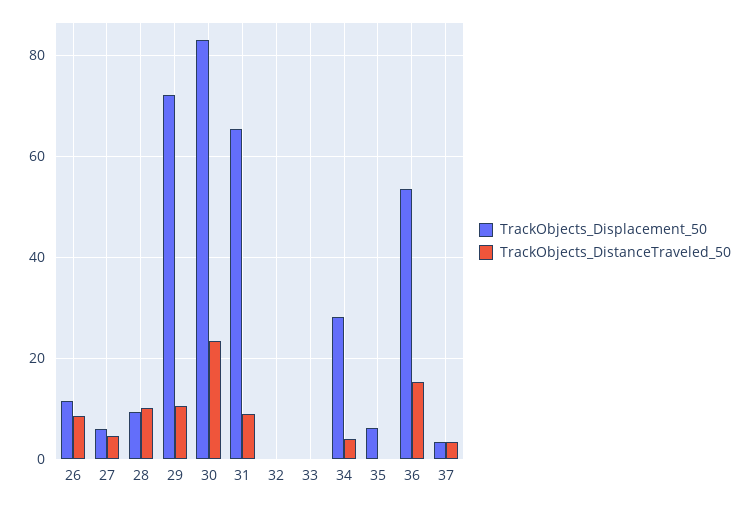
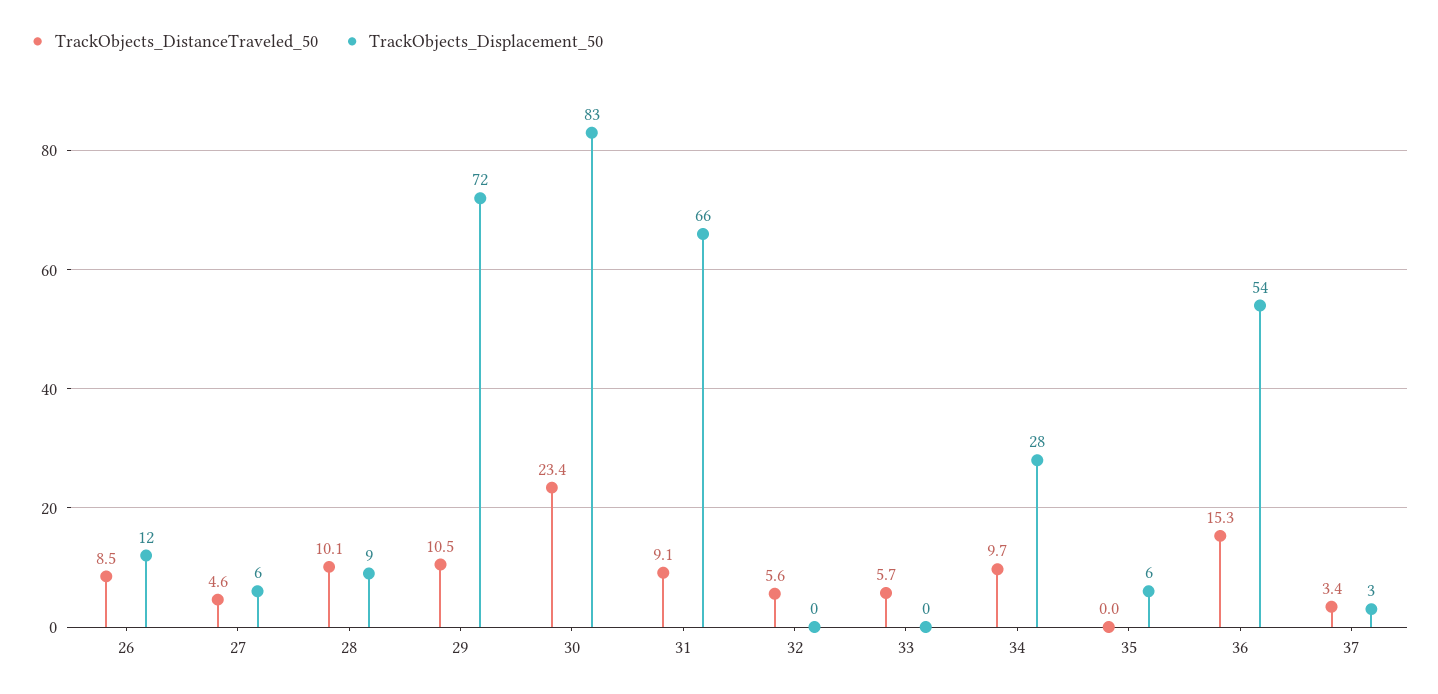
TrackObjects_DistanceTraveled_50, 32: 0 -> 5.6
TrackObjects_DistanceTraveled_50, 33: 0 -> 5.7
TrackObjects_DistanceTraveled_50, 34: 4 -> 9.7

